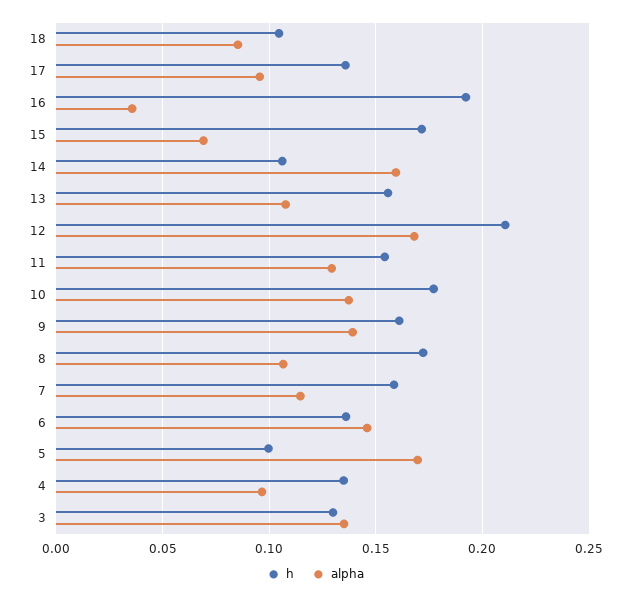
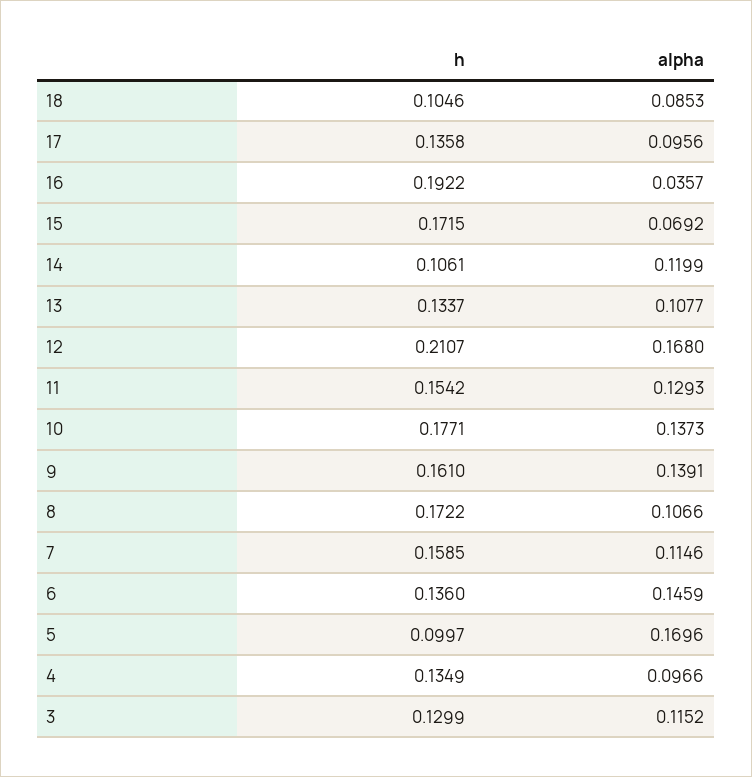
alpha, 14: 0.16 -> 0.1199
h, 13: 0.155 -> 0.1337
alpha, 3: 0.135 -> 0.1152

